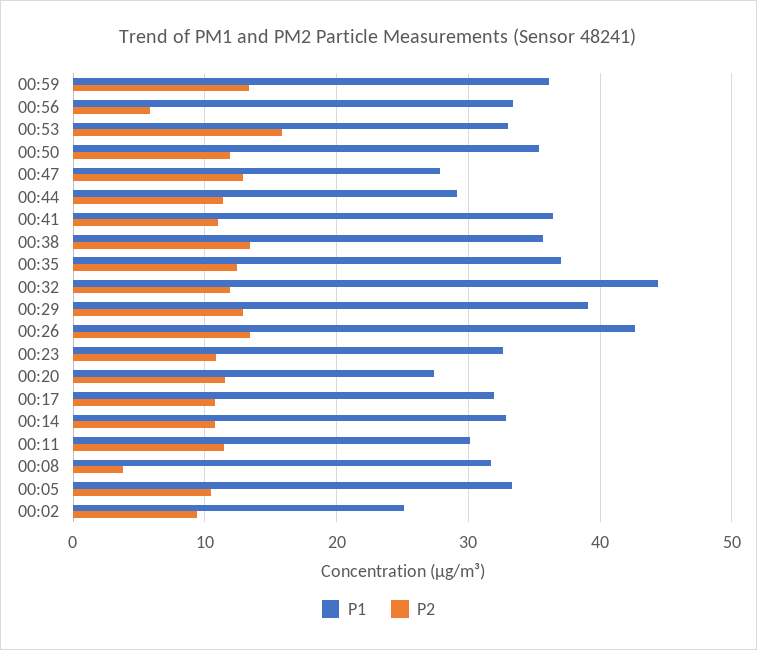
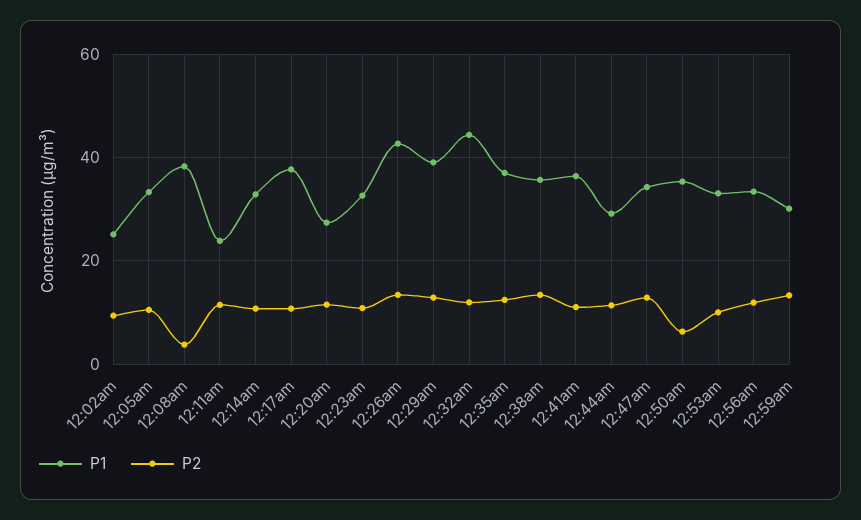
P1, 00:59: 36 -> 30
P2, 00:56: 6 -> 12
P2, 00:53: 16 -> 10
P2, 00:50: 12 -> 6
P1, 00:47: 28 -> 34
P1, 00:17: 32 -> 38
P1, 00:11: 30 -> 24
P1, 00:08: 32 -> 38

